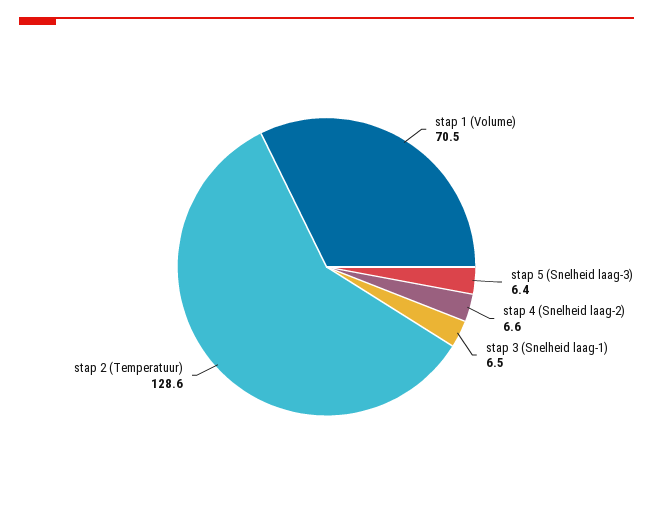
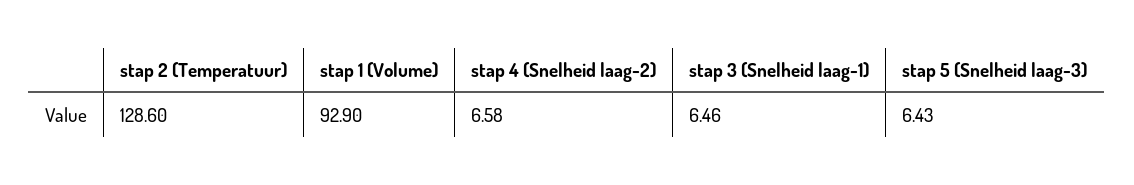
stap 1 (Volume): 70.5 -> 92.9

